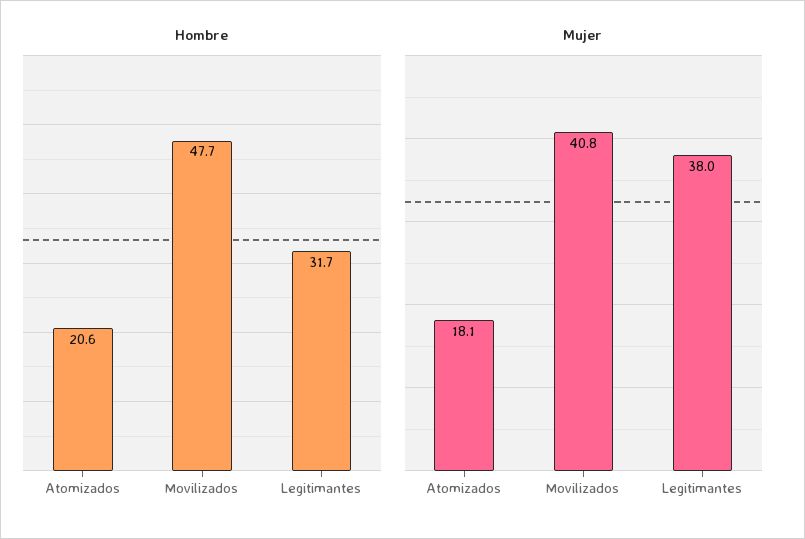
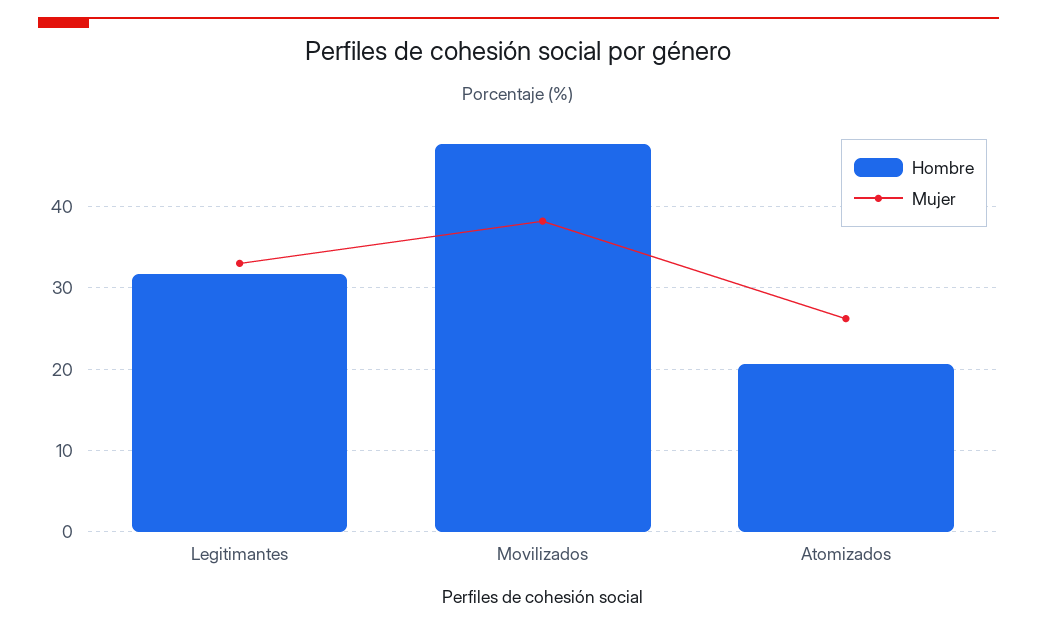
Mujer, Atomizados: 18.1 -> 26
Mujer, Movilizados: 40.8 -> 38
Mujer, Legitimantes: 38 -> 33

